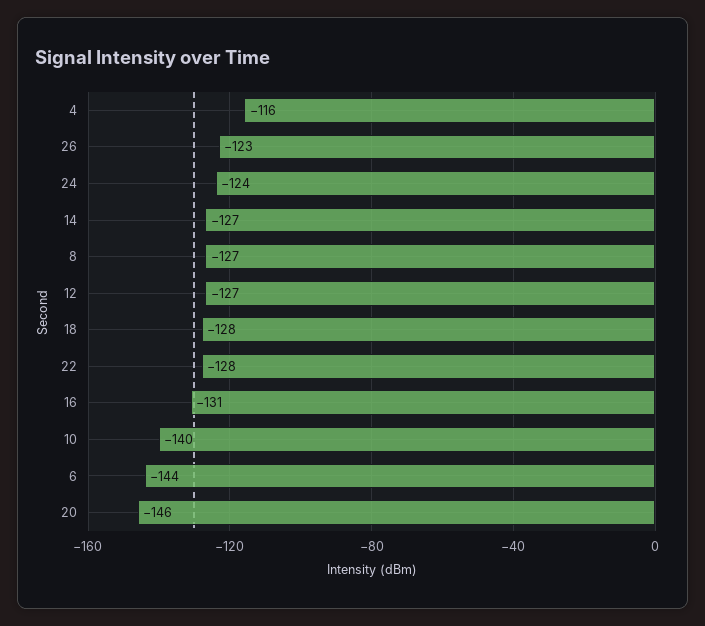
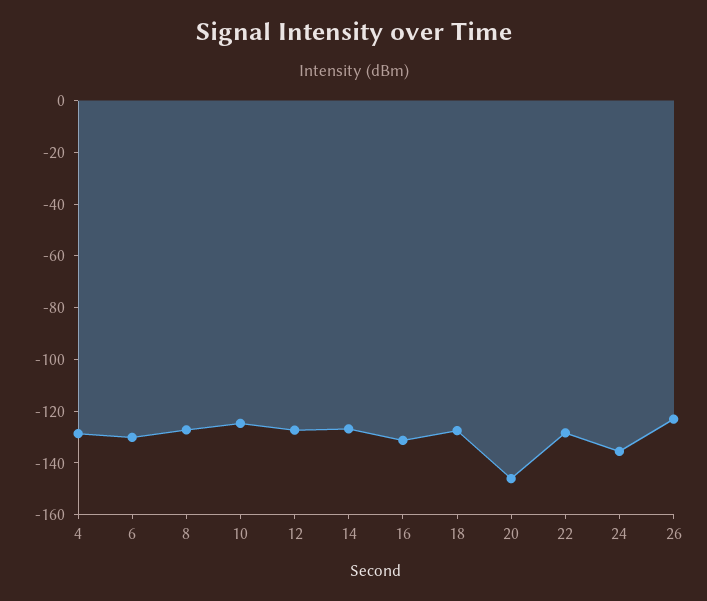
4: -116 -> -130
24: -124 -> -135
10: -140 -> -125
6: -144 -> -130

